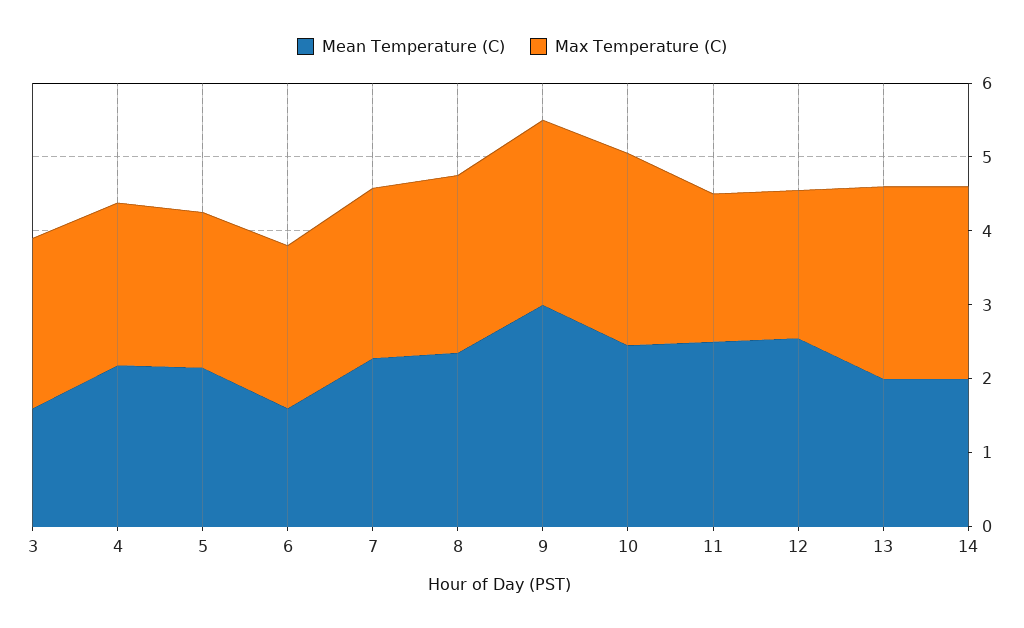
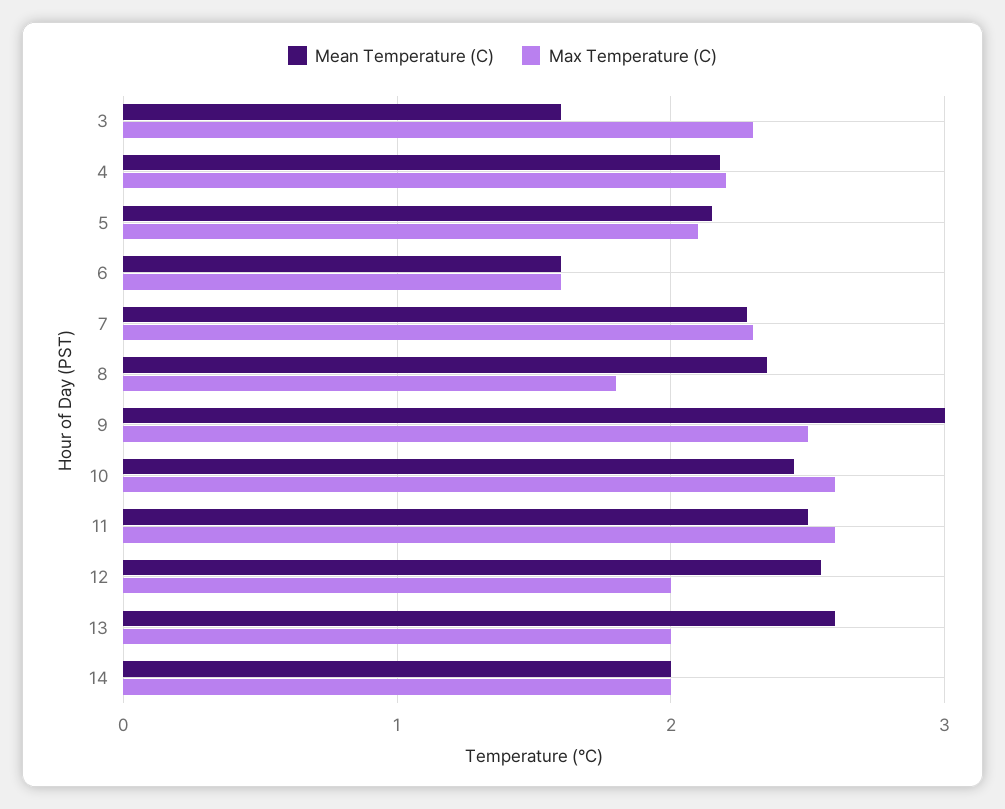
Max Temperature (C), 6: 2.2 -> 1.6
Max Temperature (C), 8: 2.4 -> 1.8
Max Temperature (C), 11: 2 -> 2.6
Mean Temperature (C), 13: 2 -> 2.6
Max Temperature (C), 13: 2.6 -> 2
Max Temperature (C), 14: 2.6 -> 2

